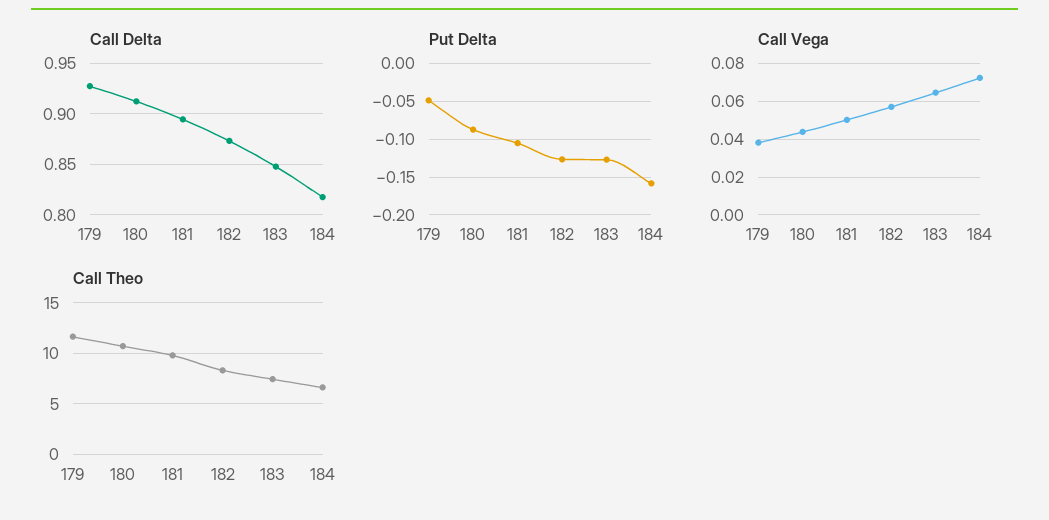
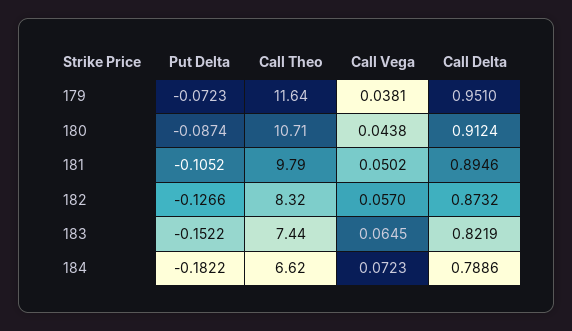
Call Delta, 179: 0.93 -> 0.951
Call Delta, 183: 0.85 -> 0.8219
Call Delta, 184: 0.82 -> 0.7886
Put Delta, 179: -0.05 -> -0.0723
Put Delta, 183: -0.13 -> -0.1522
Put Delta, 184: -0.16 -> -0.1822

